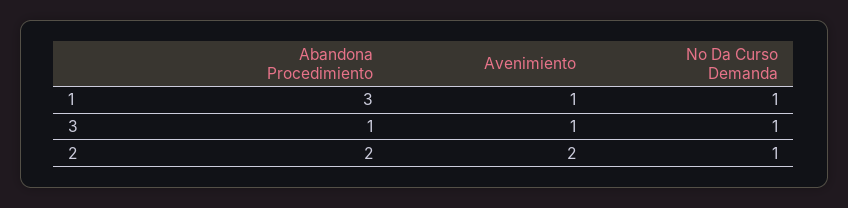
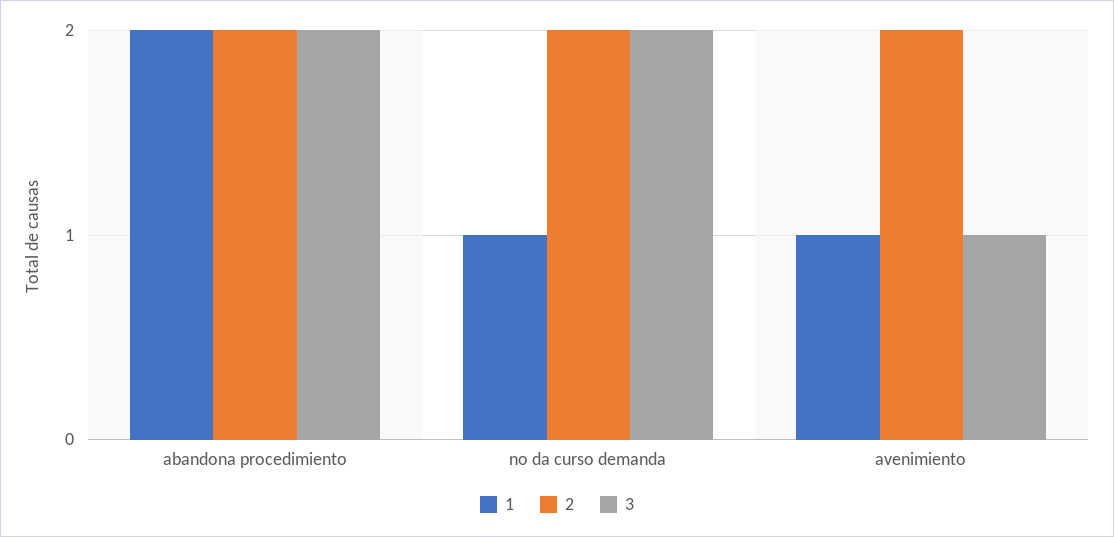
1, Abandona Procedimiento: 3 -> 2
3, Abandona Procedimiento: 1 -> 2
3, No Da Curso Demanda: 1 -> 2
2, No Da Curso Demanda: 1 -> 2

